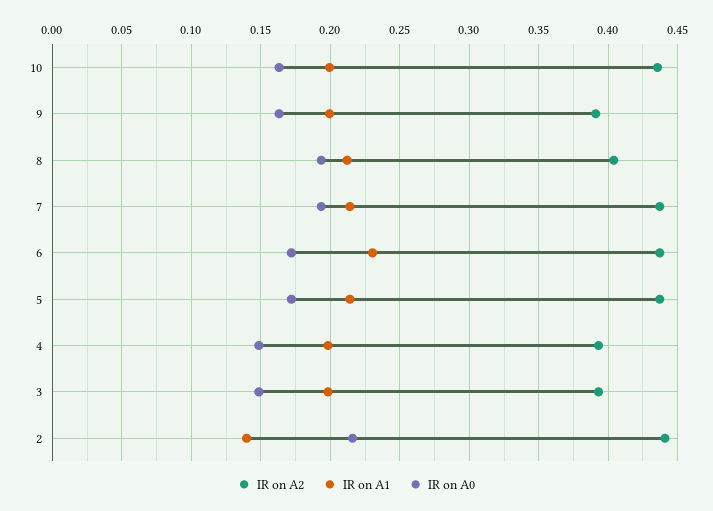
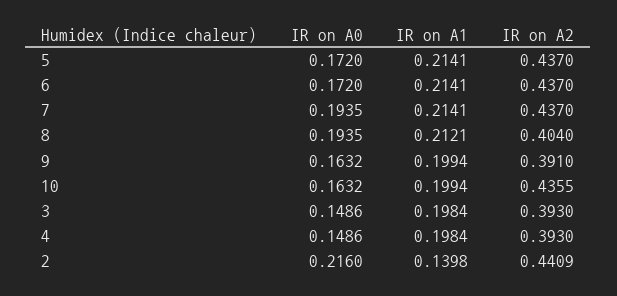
IR on A1, 6: 0.23 -> 0.2141

